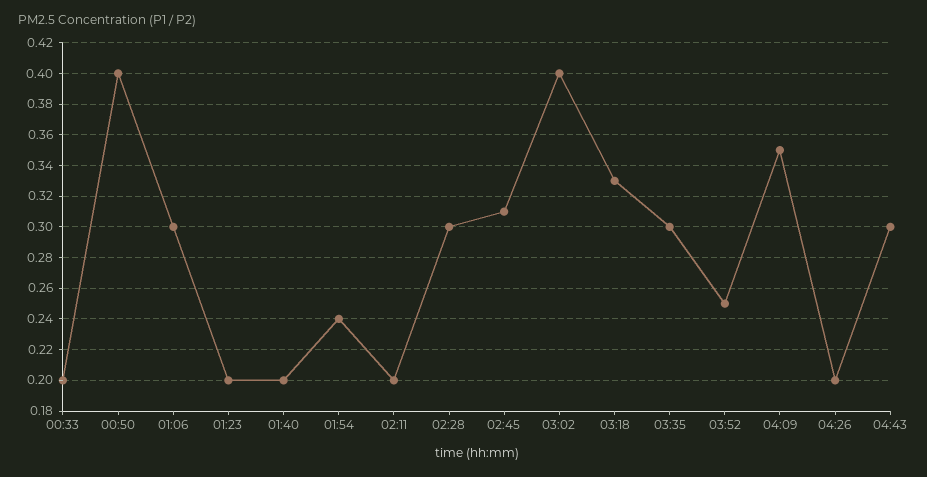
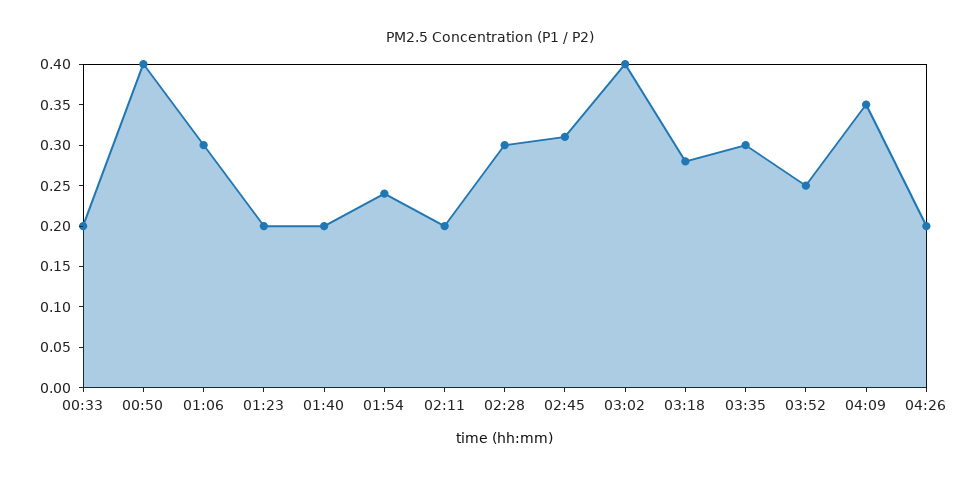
03:18: 0.33 -> 0.28
04:43: 0.3 -> none

